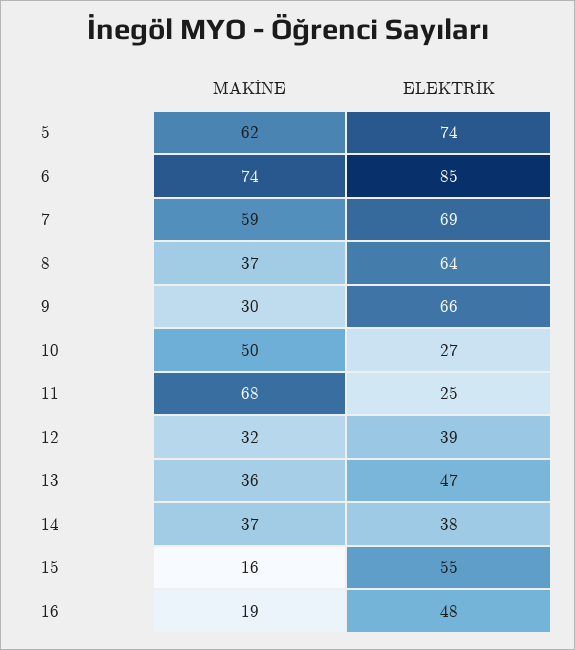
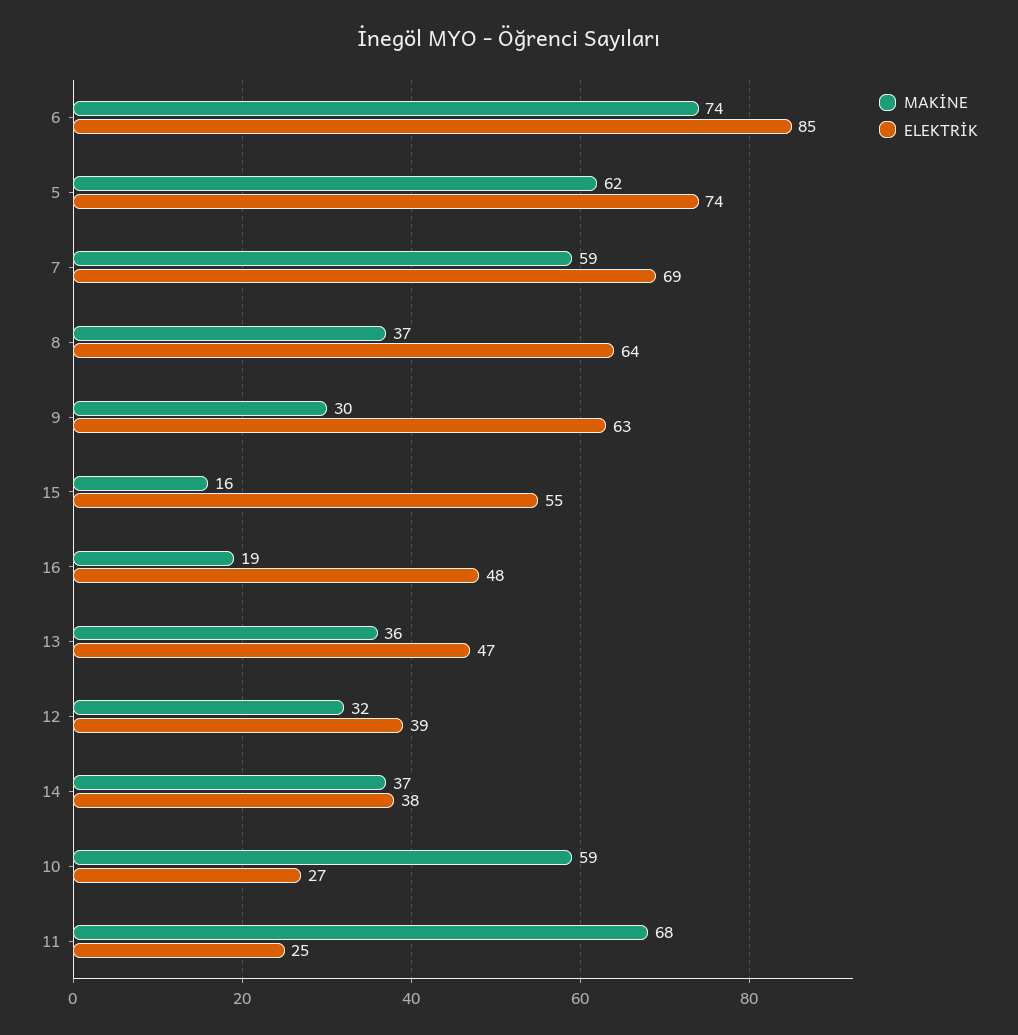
ELEKTRİK, 9: 66 -> 63
MAKİNE, 10: 50 -> 59

